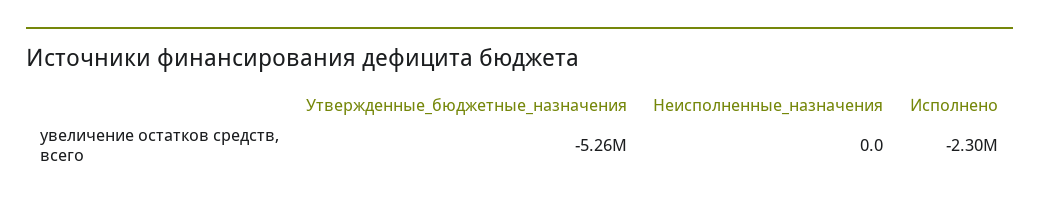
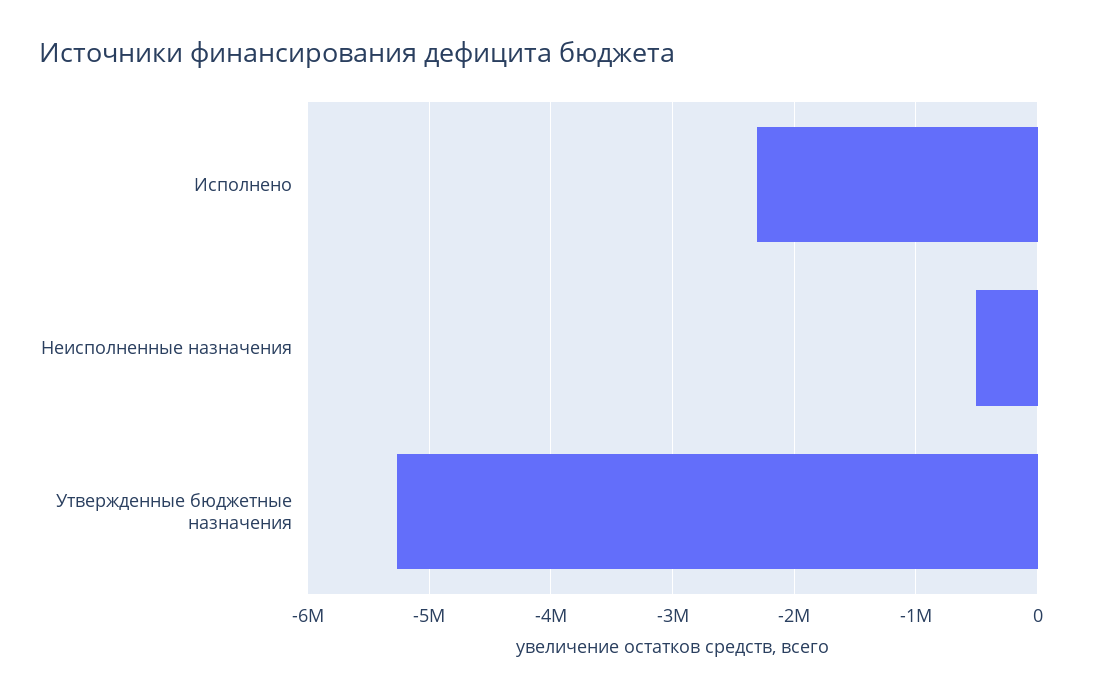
Неисполненные_назначения: 0 -> -500000

